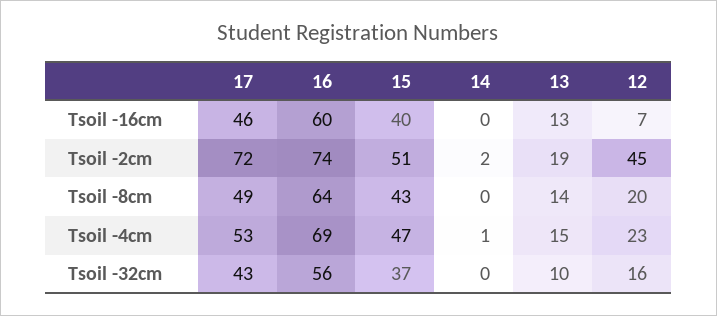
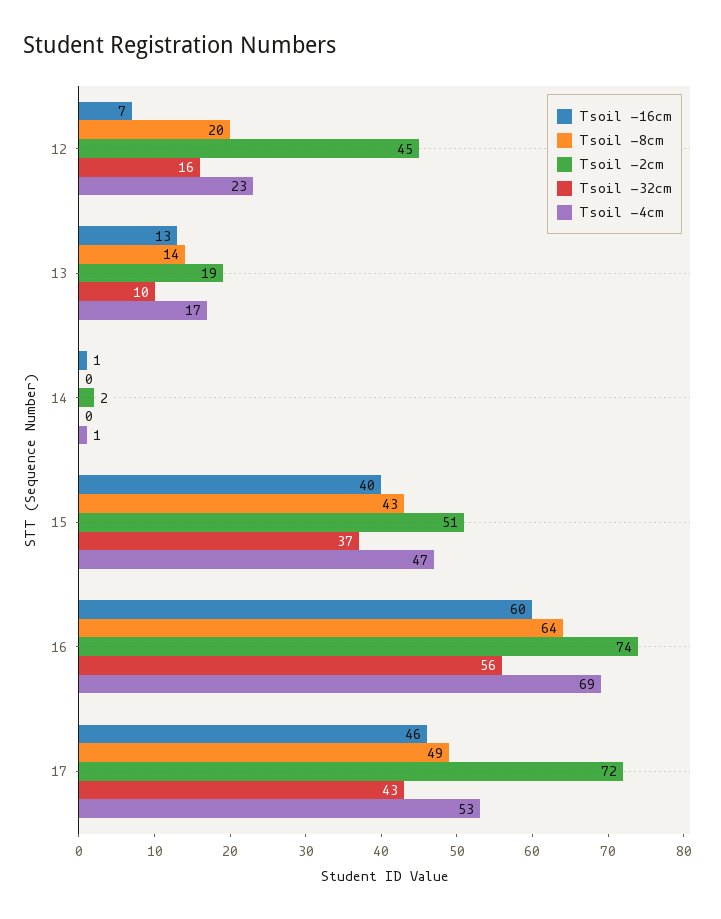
Tsoil -16cm, 14: 0 -> 1
Tsoil -4cm, 13: 15 -> 17

